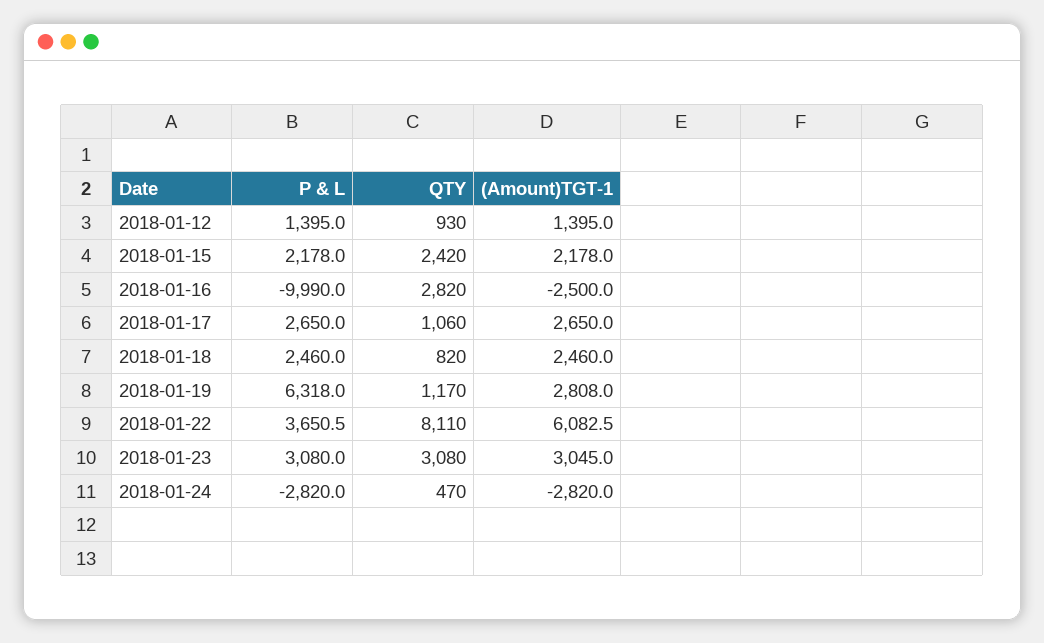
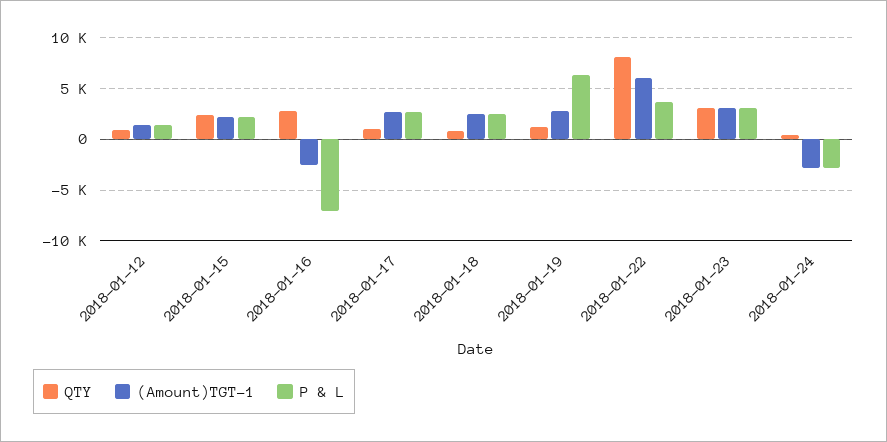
P & L, 2018-01-16: -9990 -> -7000

